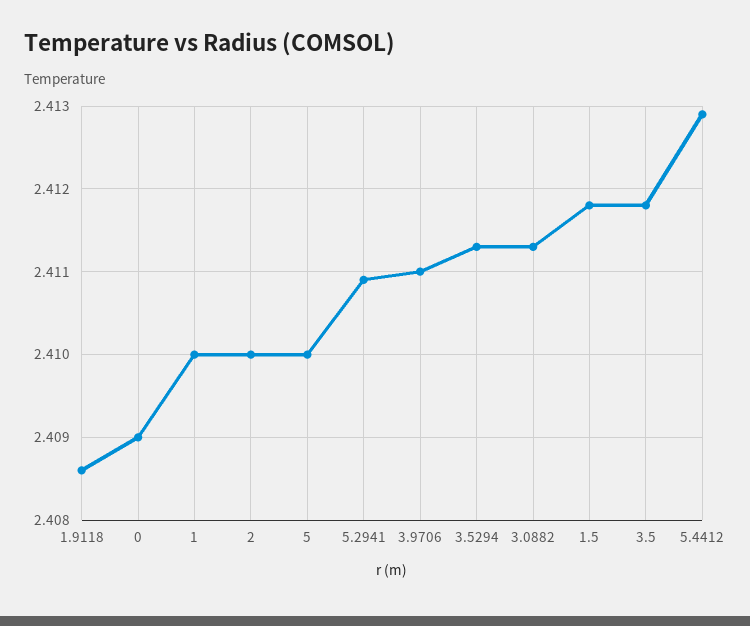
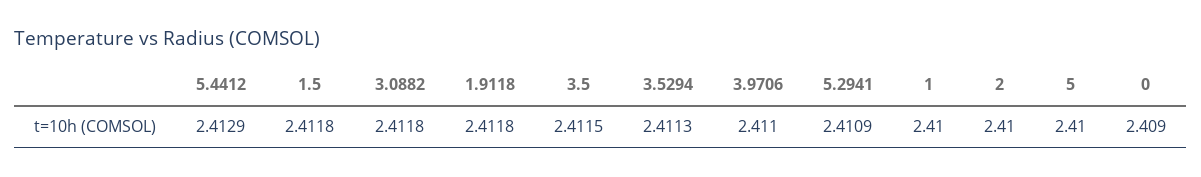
1.9118: 2.4086 -> 2.4118
3.0882: 2.4113 -> 2.4118
3.5: 2.4118 -> 2.4115

